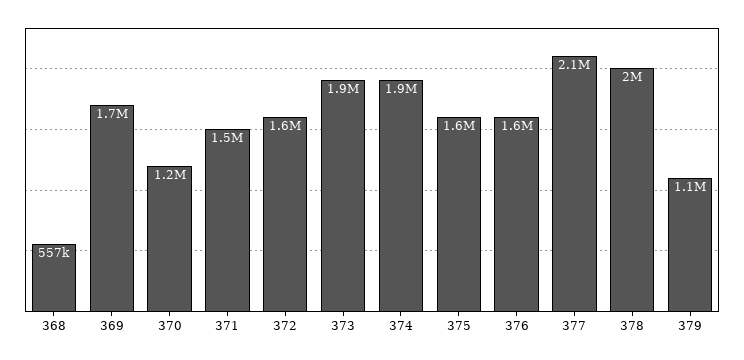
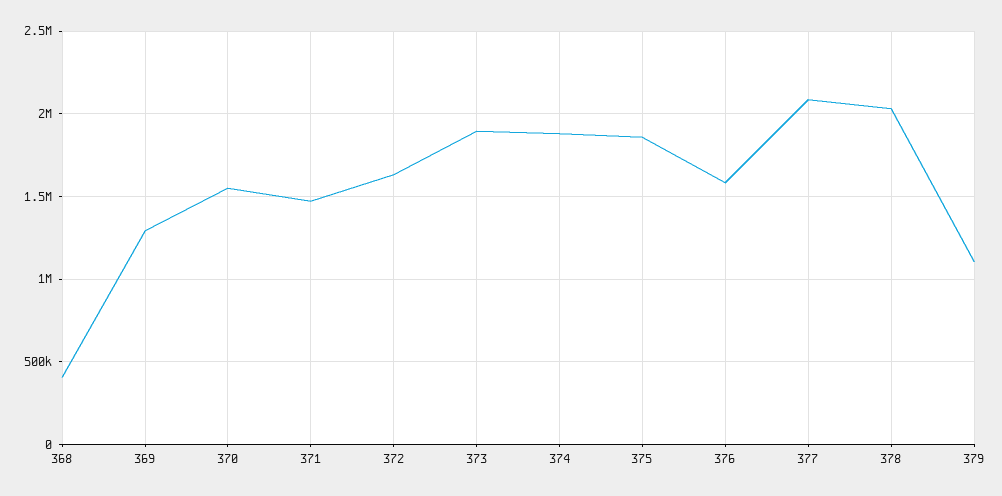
368: 557000 -> 400000
369: 1700000 -> 1300000
370: 1200000 -> 1550000
375: 1600000 -> 1850000

